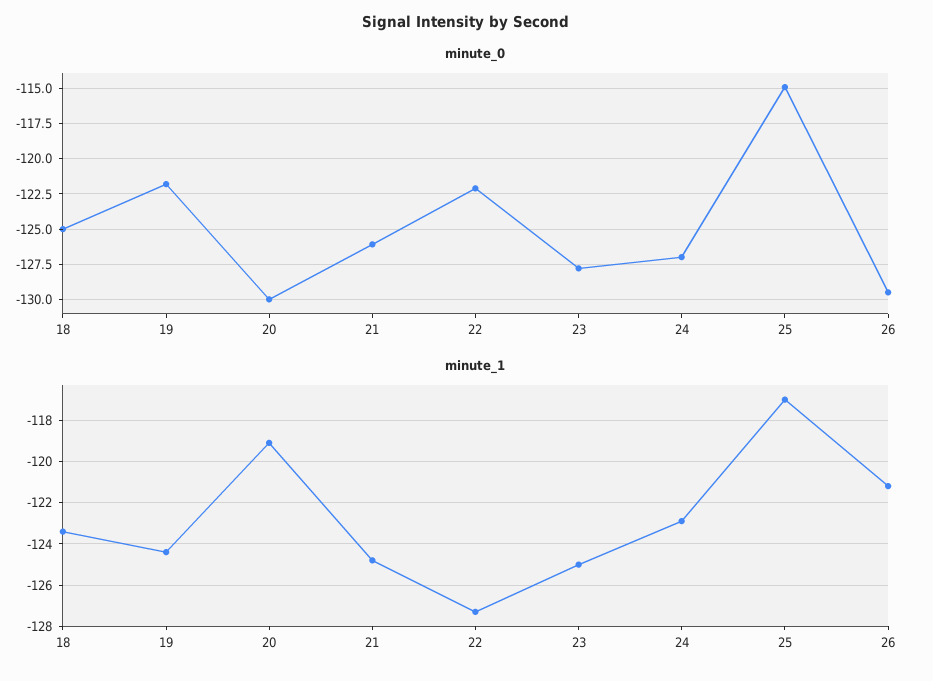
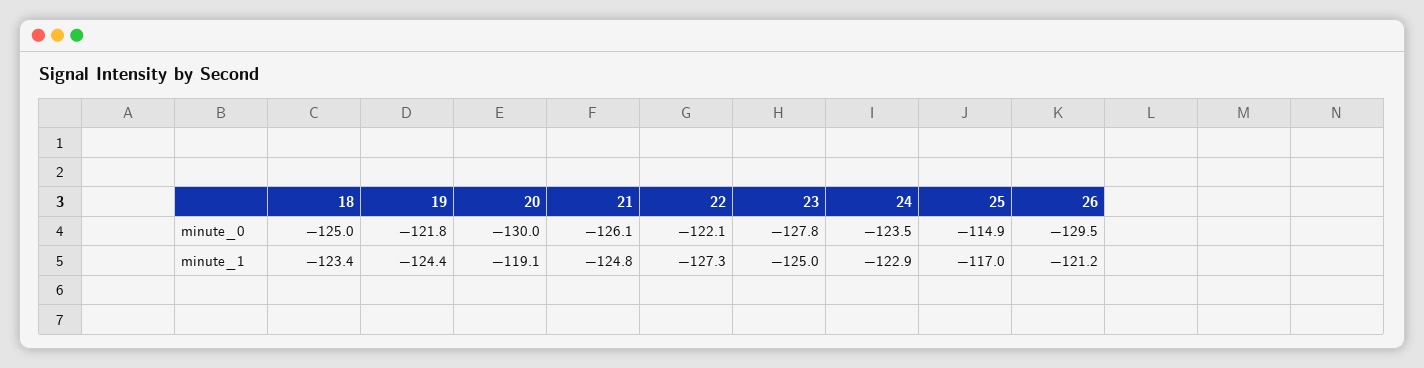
minute_0, 24: -127 -> -123.5

